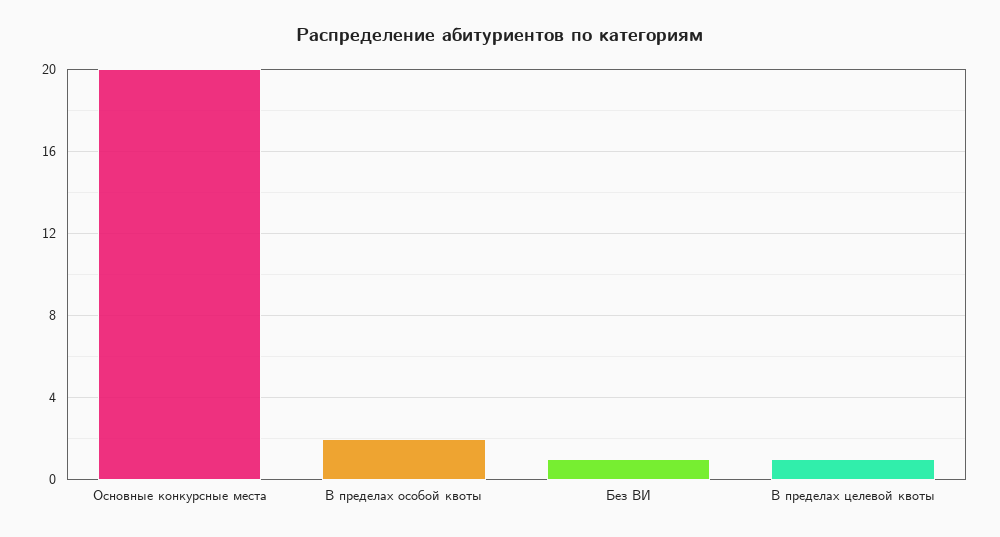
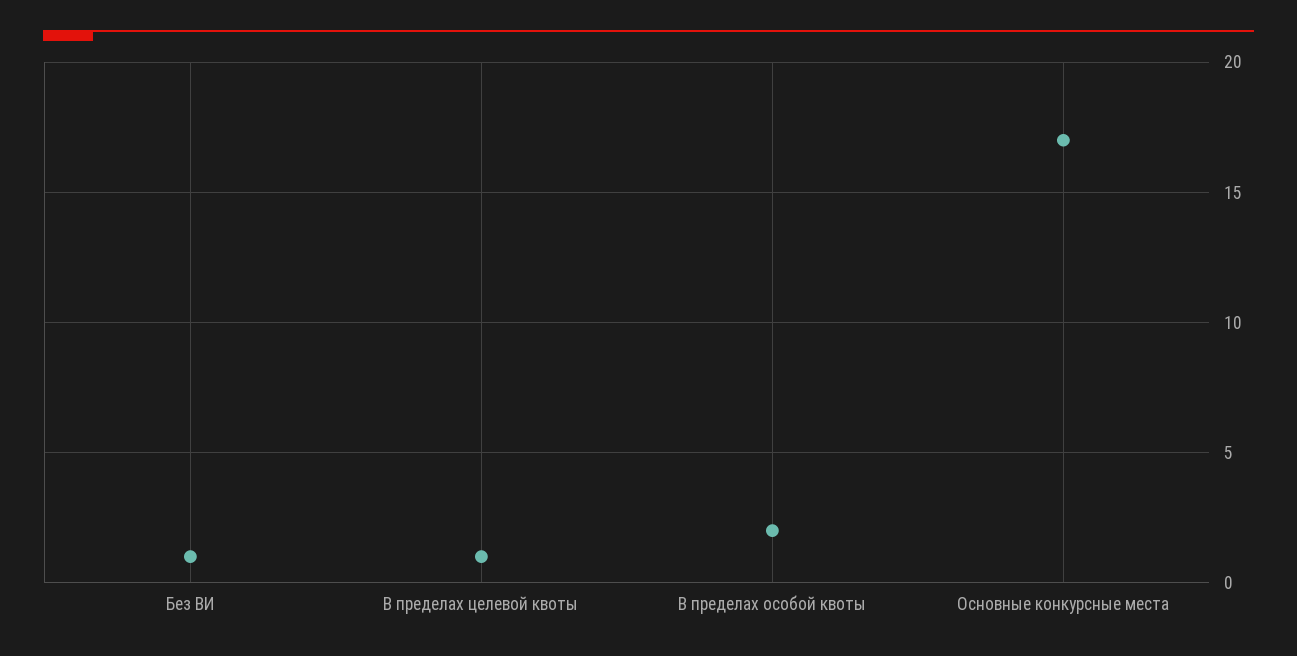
Основные конкурсные места: 20 -> 17

